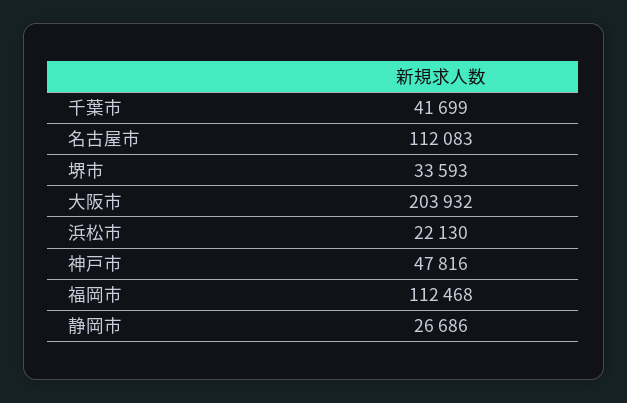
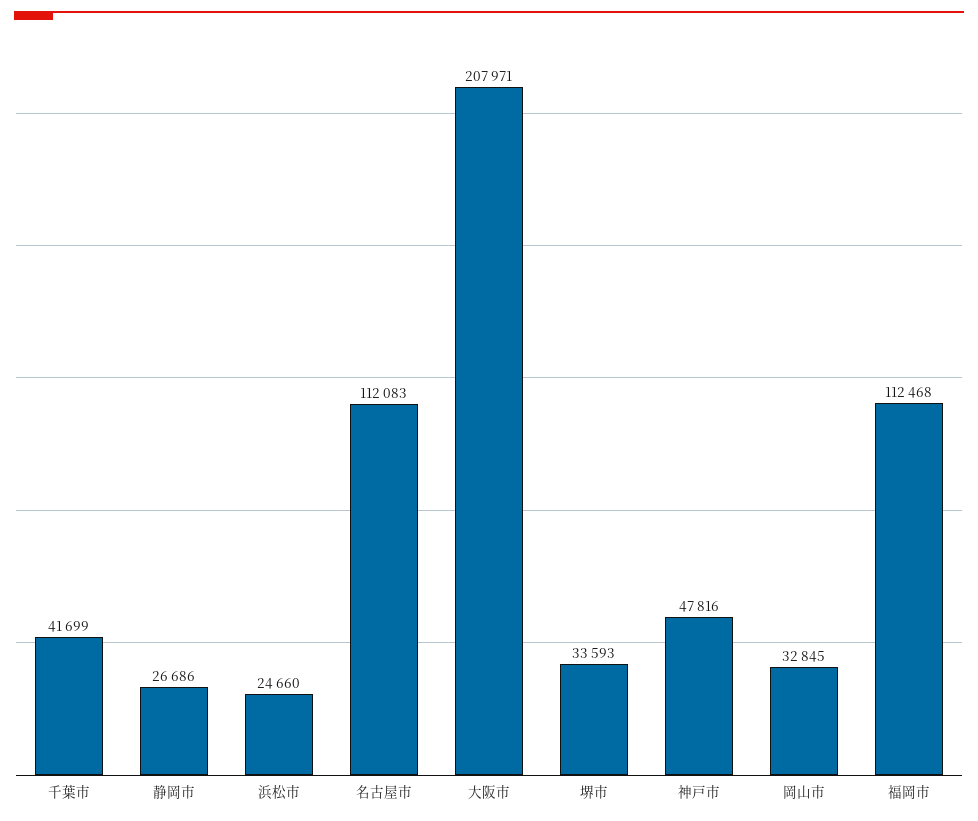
大阪市: 203932 -> 207971
浜松市: 22130 -> 24660
岡山市: none -> 32845

